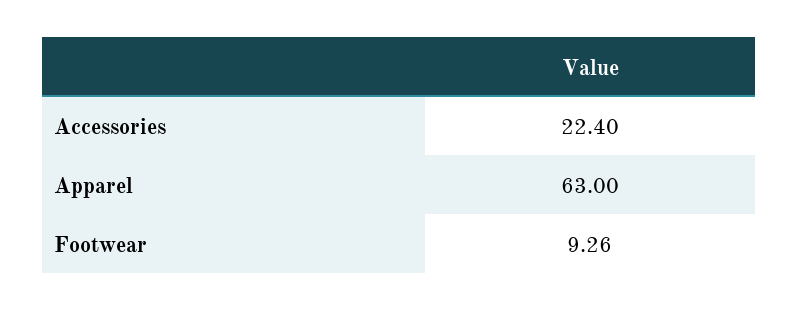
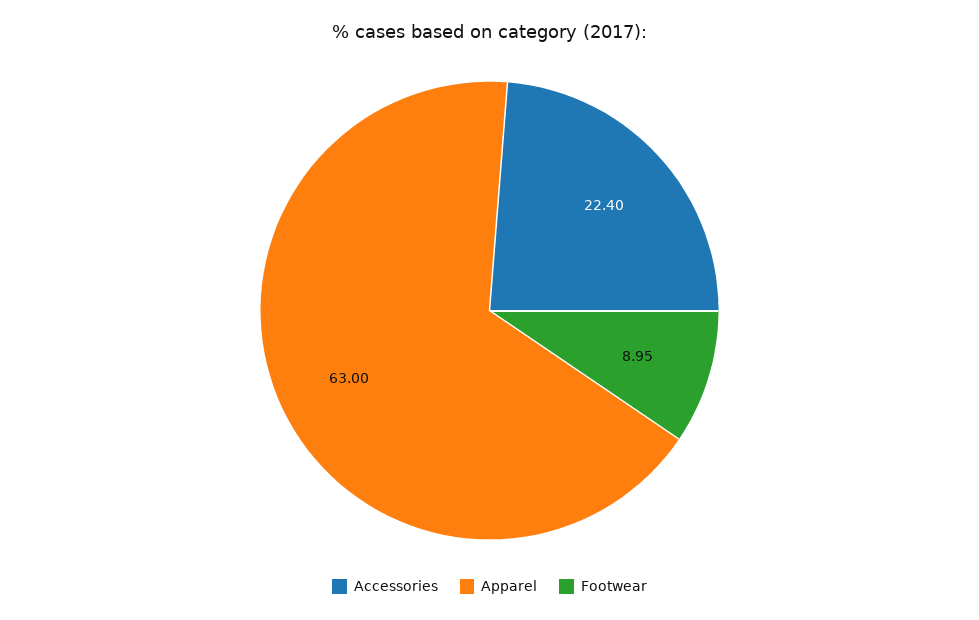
Footwear: 9.26 -> 8.95

